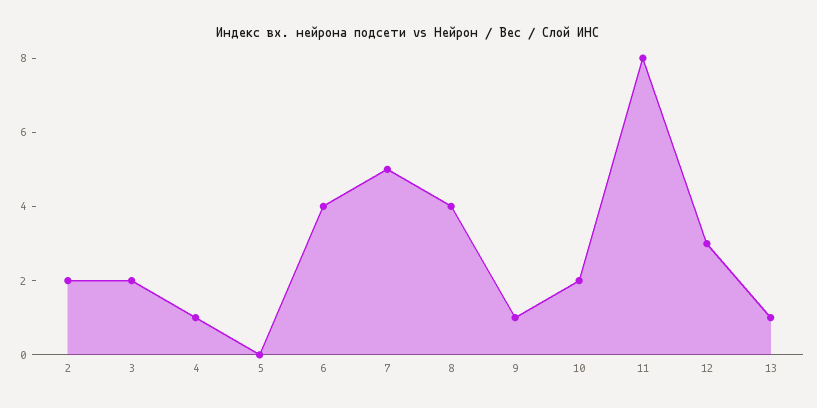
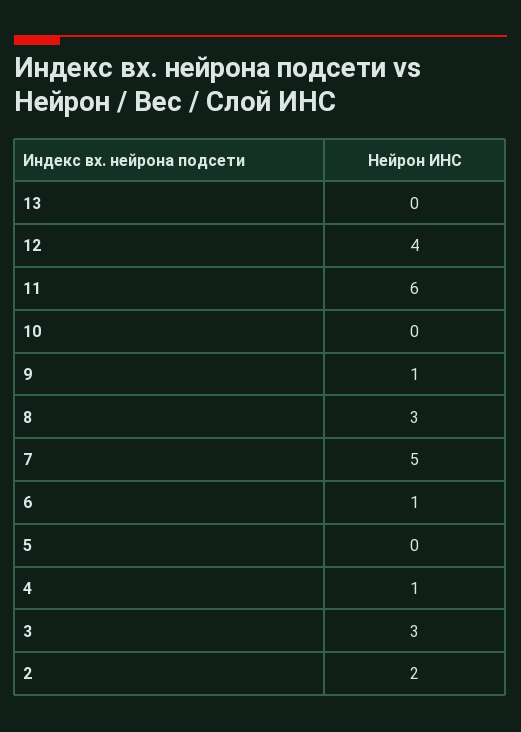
3: 2 -> 3
6: 4 -> 1
8: 4 -> 3
10: 2 -> 0
11: 8 -> 6
12: 3 -> 4
13: 1 -> 0

